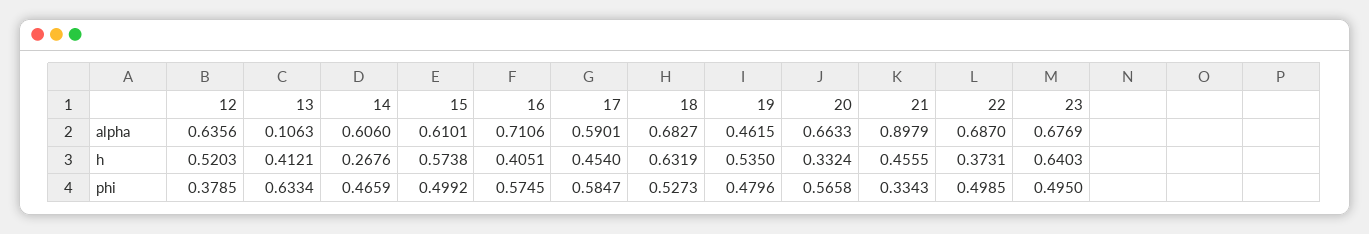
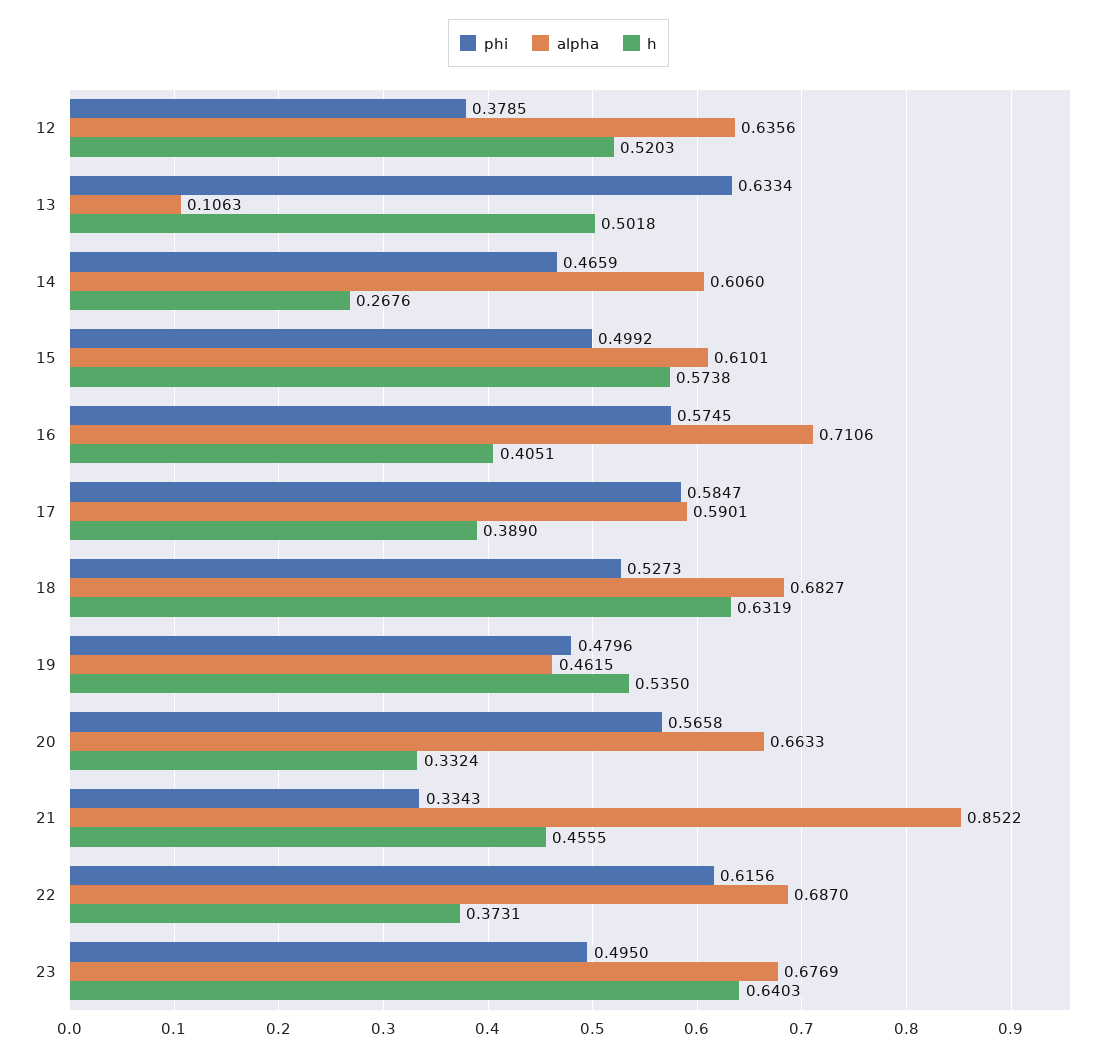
alpha, 21: 0.8979 -> 0.8522
h, 13: 0.4121 -> 0.5018
h, 17: 0.454 -> 0.389
phi, 22: 0.4985 -> 0.6156

